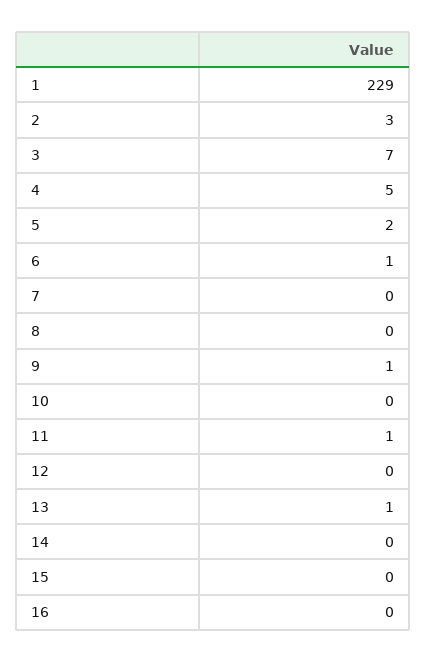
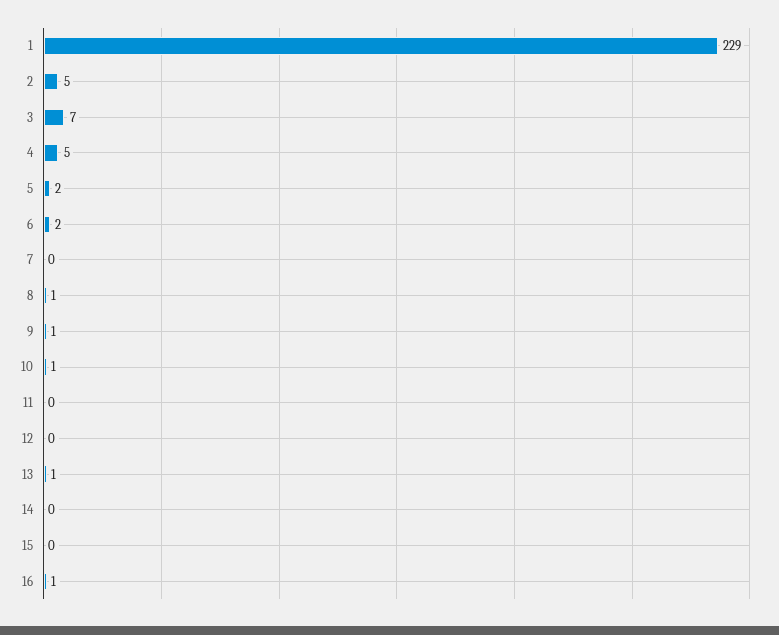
2: 3 -> 5
6: 1 -> 2
8: 0 -> 1
10: 0 -> 1
11: 1 -> 0
16: 0 -> 1

